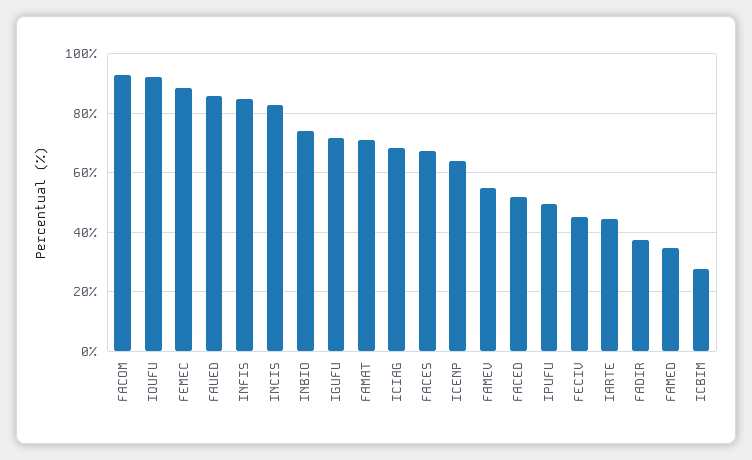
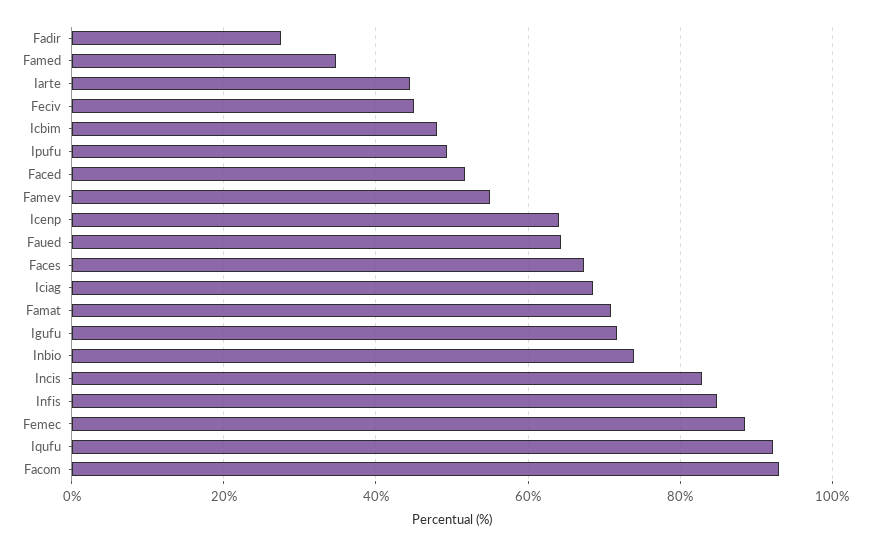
FAUED: 85 -> 64
FADIR: 37.5 -> 28
ICBIM: 27.5 -> 48

